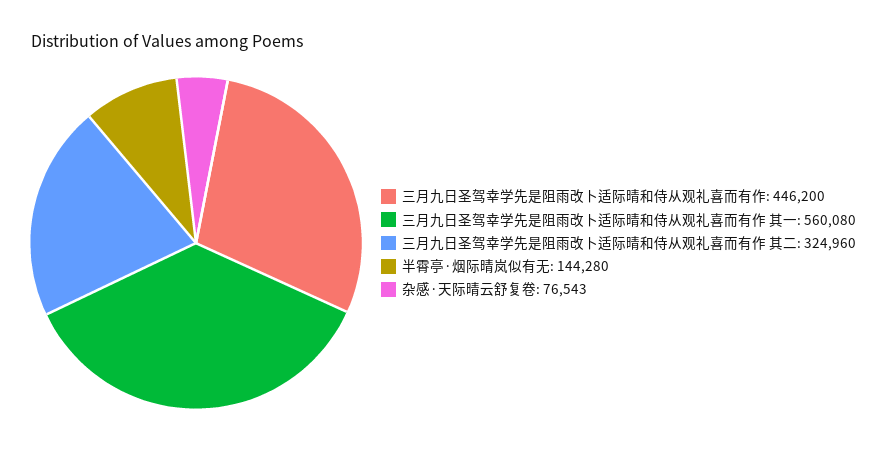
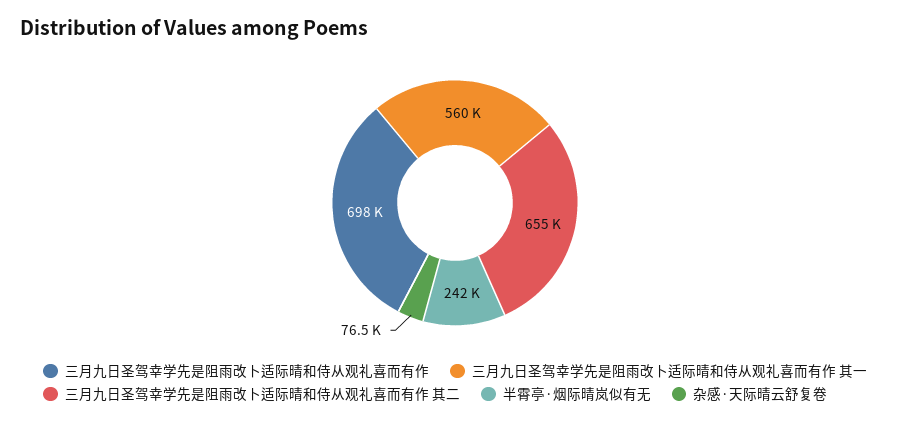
三月九日圣驾幸学先是阻雨改卜适际晴和侍从观礼喜而有作: 446200 -> 698000
三月九日圣驾幸学先是阻雨改卜适际晴和侍从观礼喜而有作 其二: 324960 -> 655000
半霄亭·烟际晴岚似有无: 144280 -> 242000

